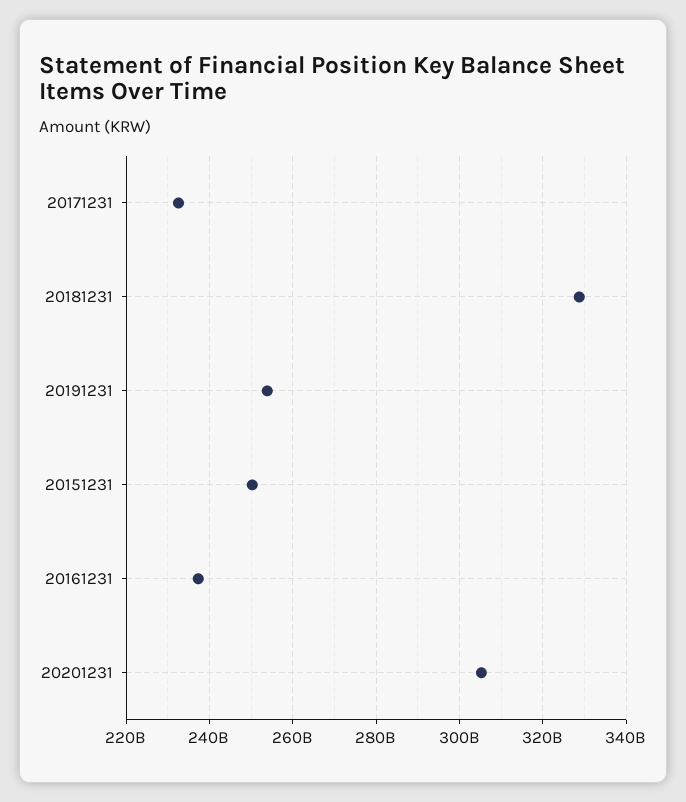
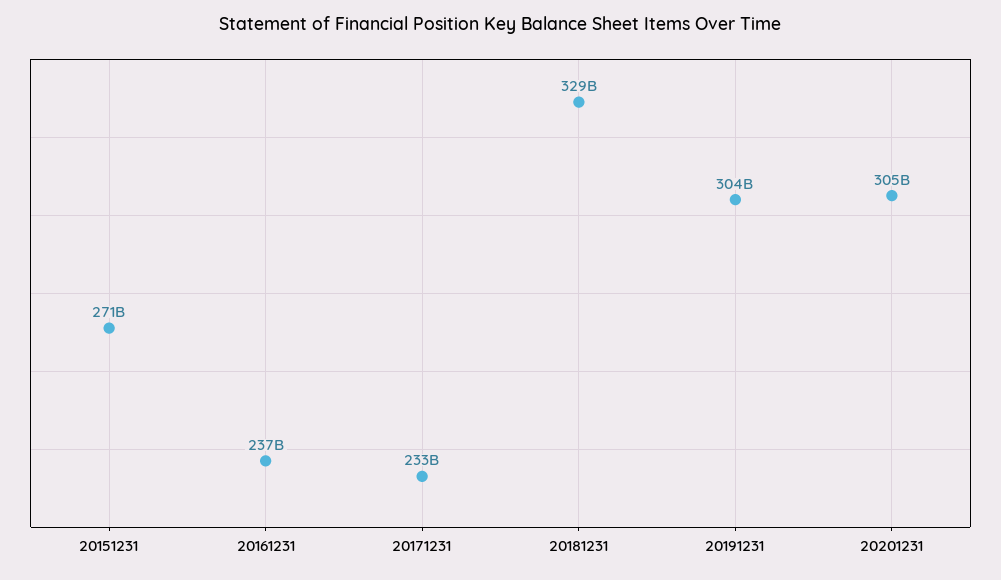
20191231: 254000000000 -> 304000000000
20151231: 250000000000 -> 271000000000

